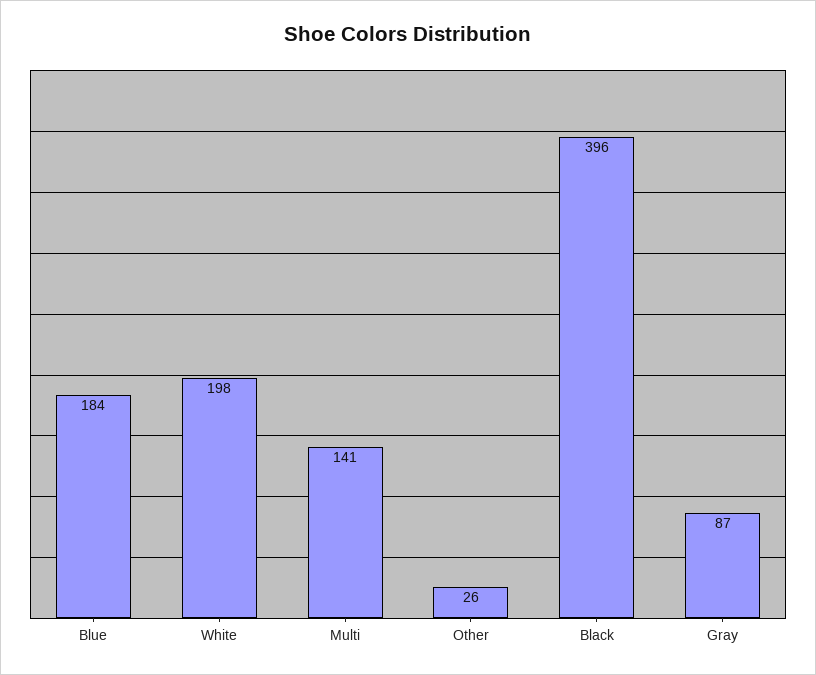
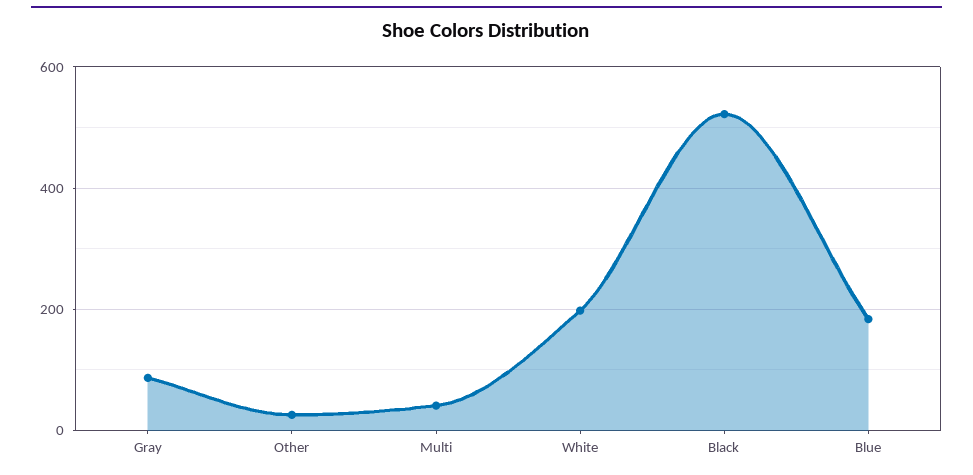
Multi: 141 -> 40
Black: 396 -> 520

